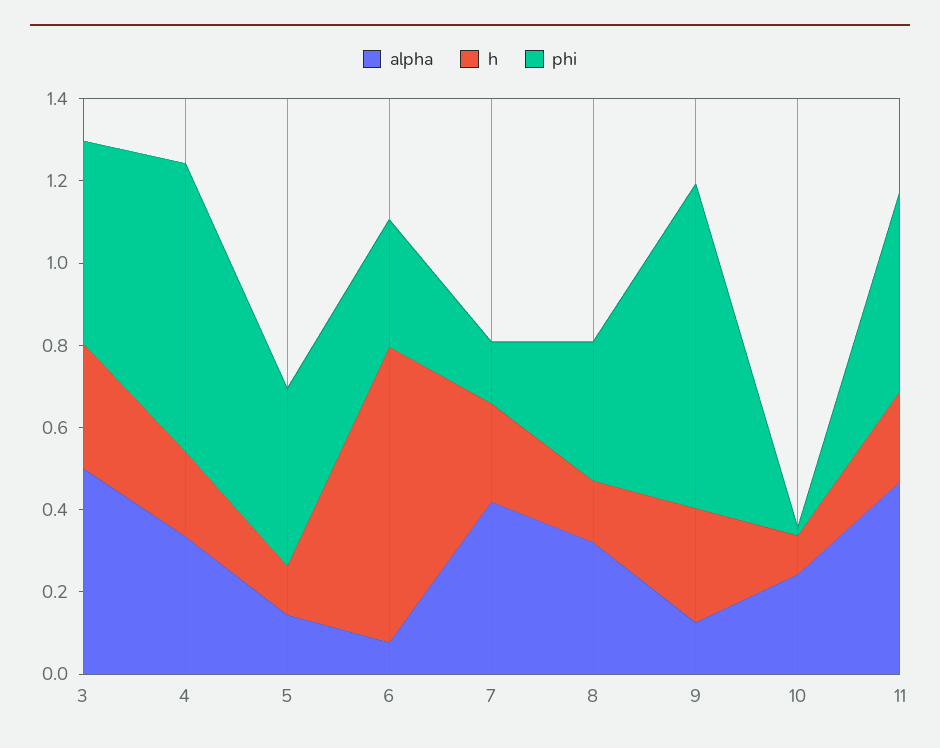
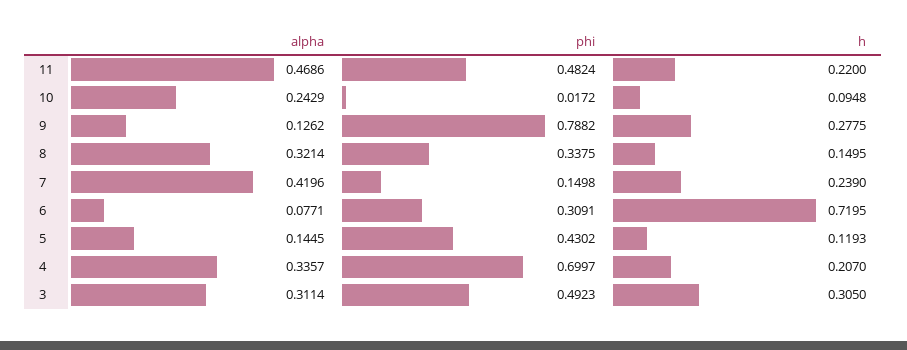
alpha, 3: 0.5 -> 0.3114

